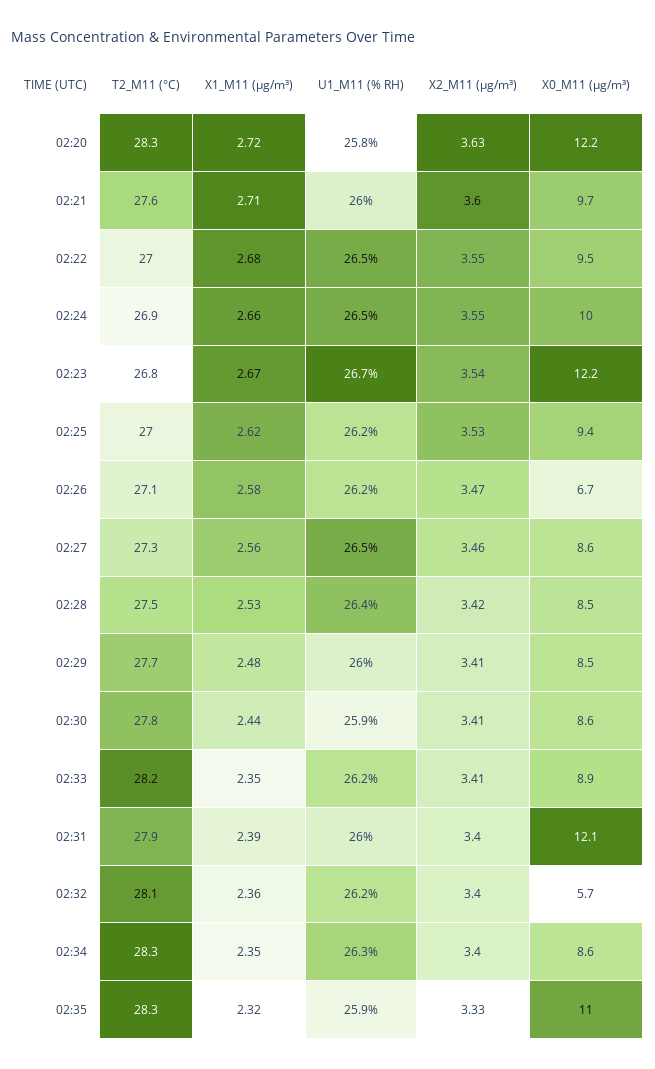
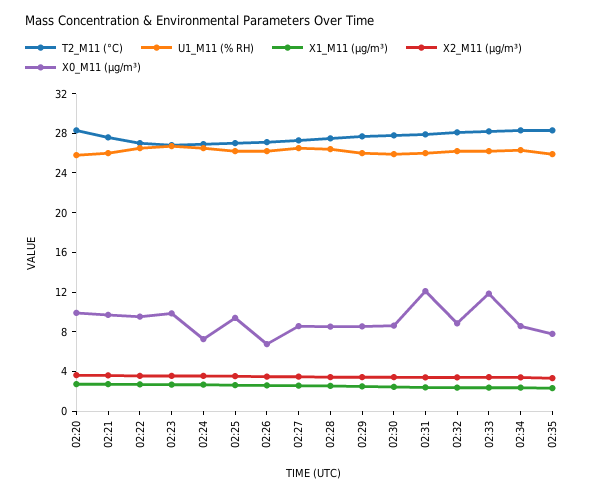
X0_M11 (μg/m³), 02:20: 12.2 -> 10
X0_M11 (μg/m³), 02:24: 10 -> 7
X0_M11 (μg/m³), 02:23: 12.2 -> 10
X0_M11 (μg/m³), 02:33: 8.9 -> 12
X0_M11 (μg/m³), 02:32: 5.7 -> 9
X0_M11 (μg/m³), 02:35: 11 -> 8

